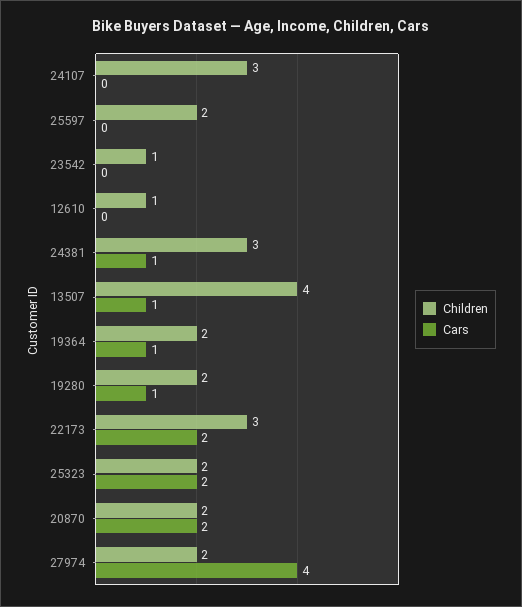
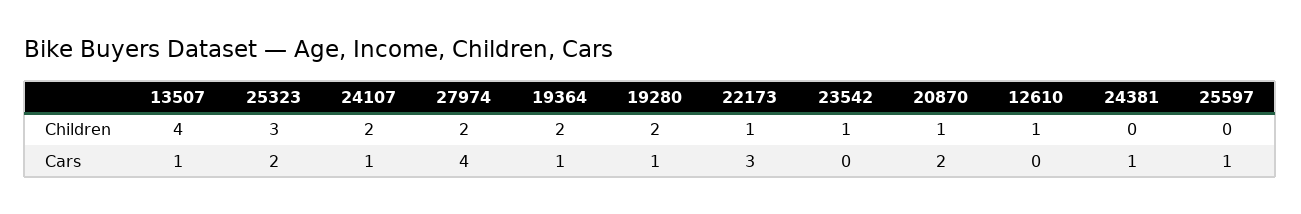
Children, 24107: 3 -> 2
Cars, 24107: 0 -> 1
Children, 25597: 2 -> 0
Cars, 25597: 0 -> 1
Children, 24381: 3 -> 0
Children, 22173: 3 -> 1
Cars, 22173: 2 -> 3
Children, 25323: 2 -> 3
Children, 20870: 2 -> 1

